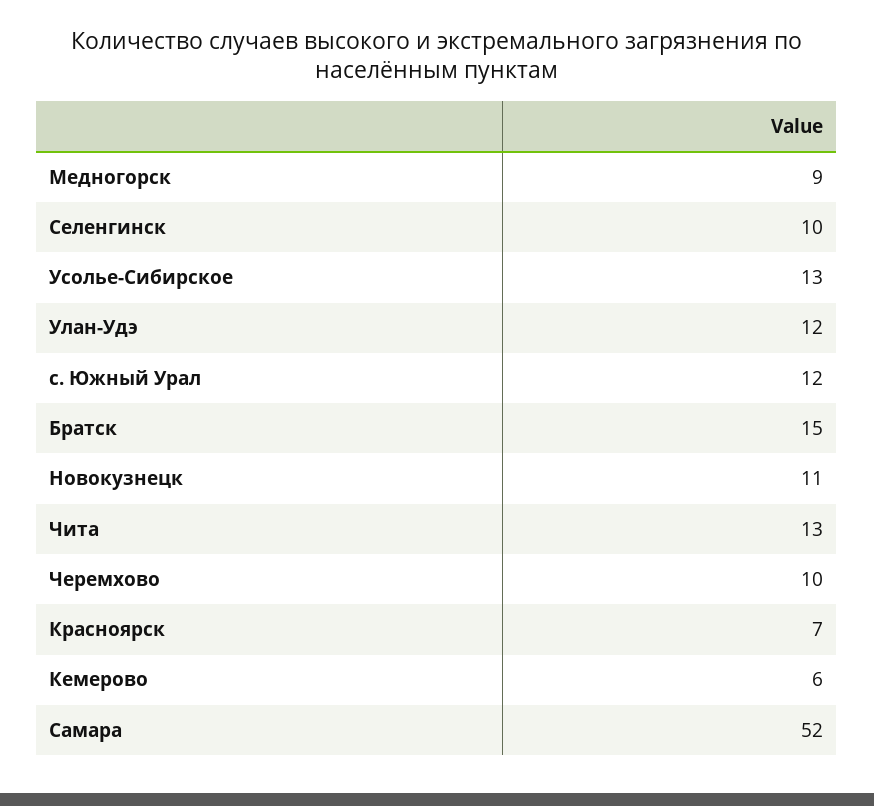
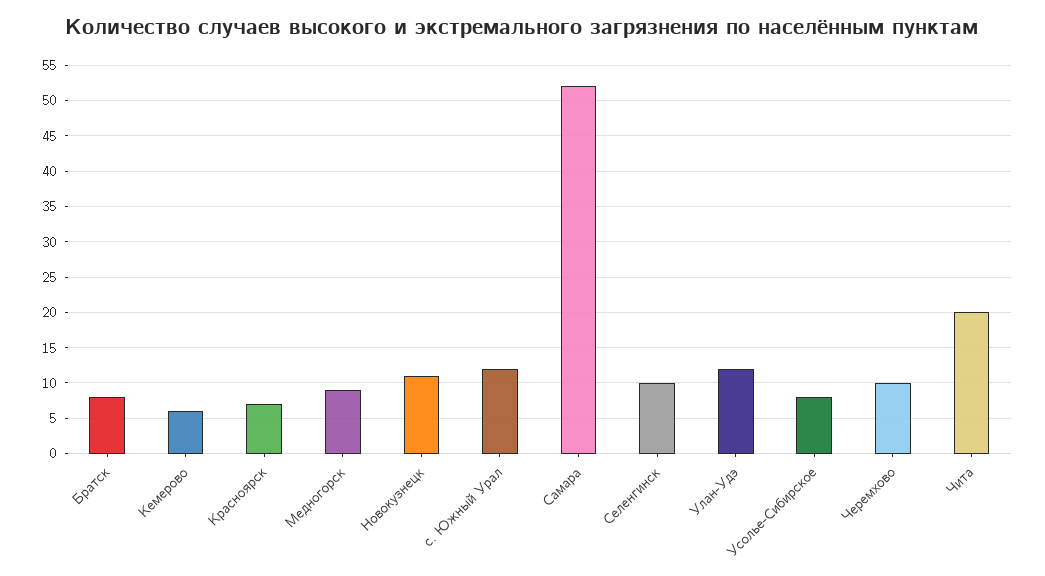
Усолье-Сибирское: 13 -> 8
Братск: 15 -> 8
Чита: 13 -> 20

